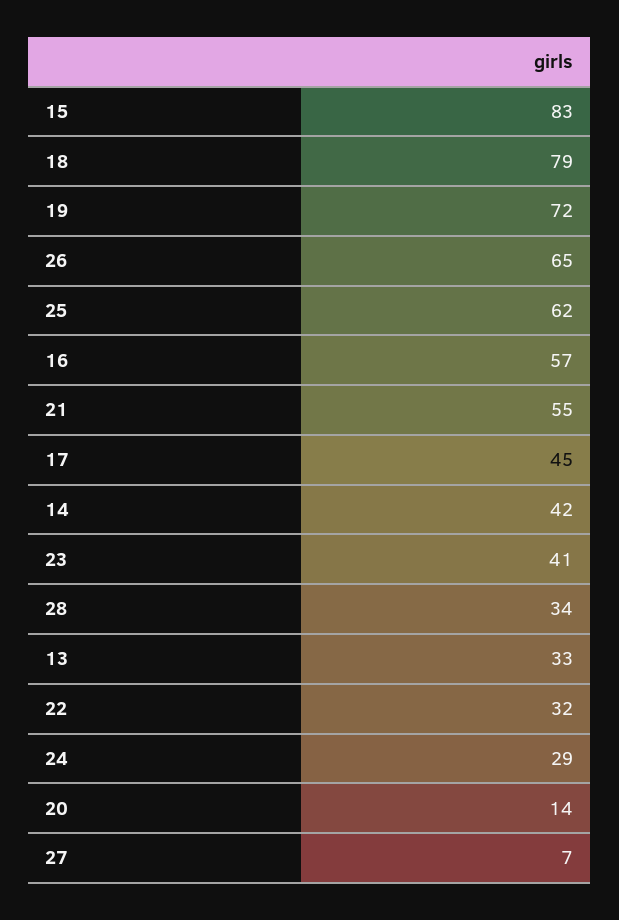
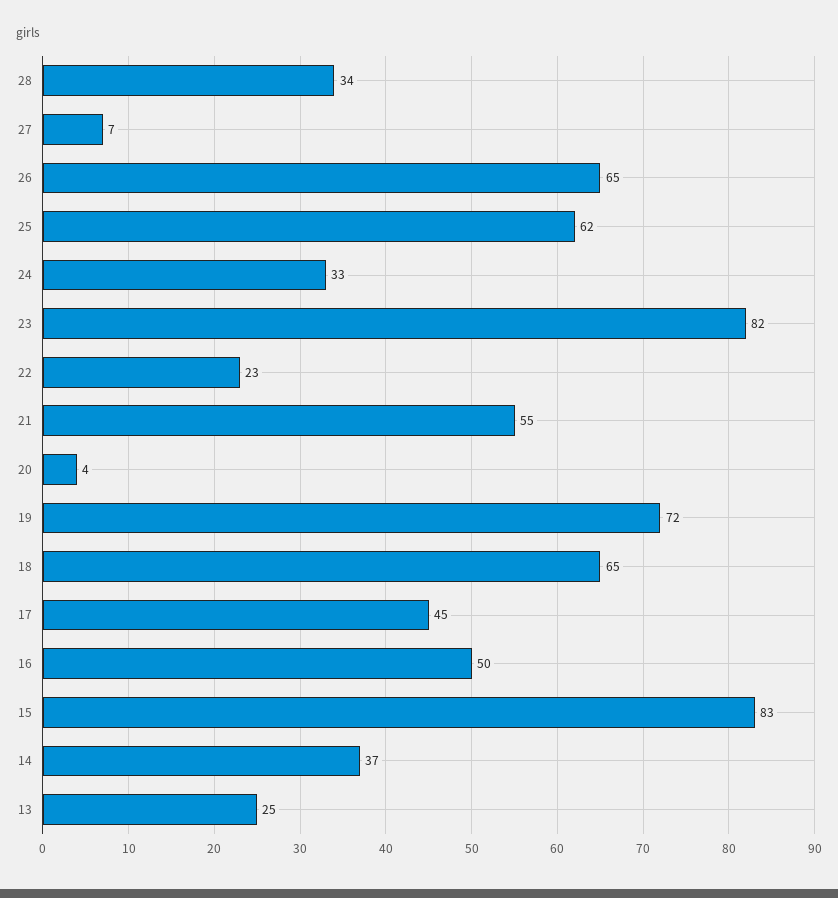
18: 79 -> 65
16: 57 -> 50
14: 42 -> 37
23: 41 -> 82
13: 33 -> 25
22: 32 -> 23
24: 29 -> 33
20: 14 -> 4

